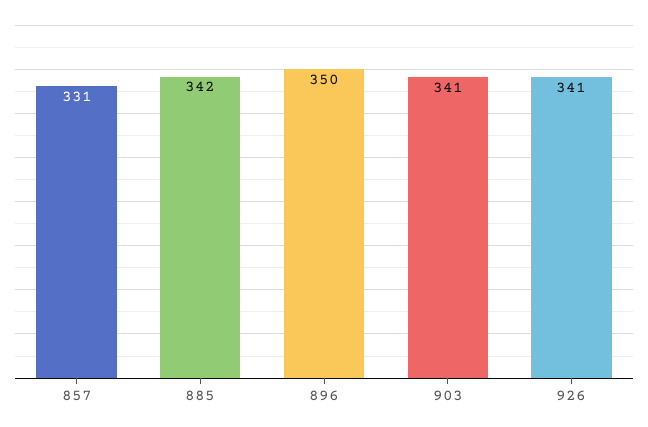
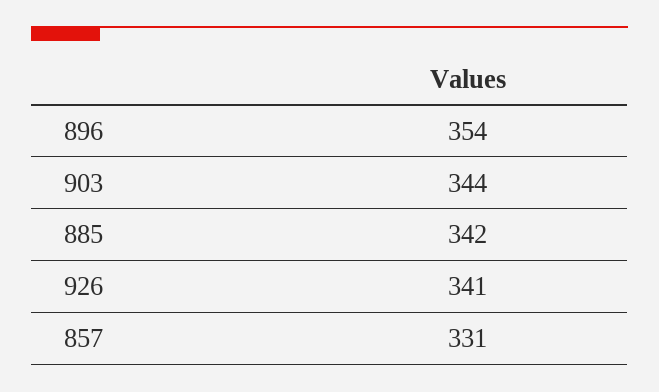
896: 350 -> 354
903: 341 -> 344

